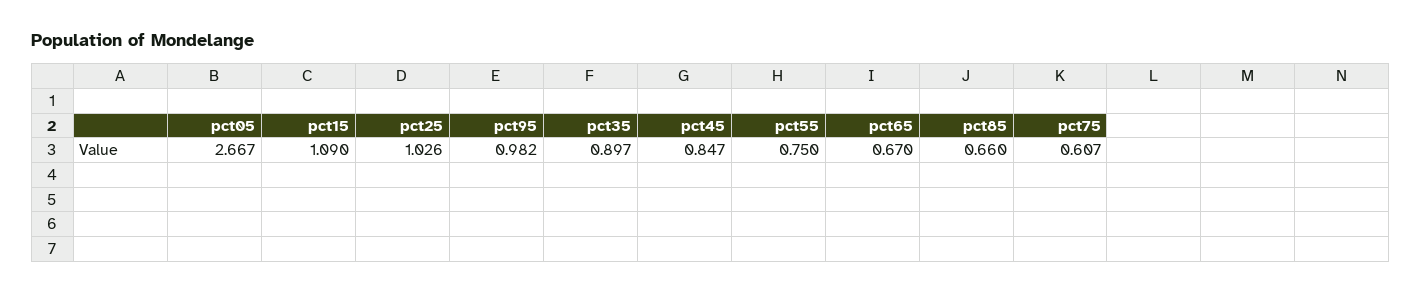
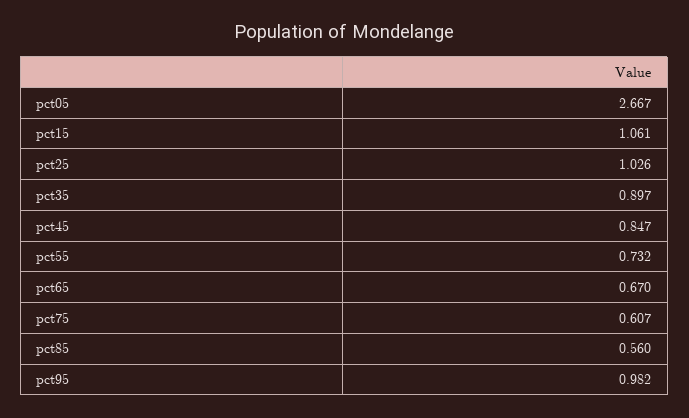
pct15: 1.09 -> 1.061
pct55: 0.75 -> 0.732
pct85: 0.66 -> 0.56

